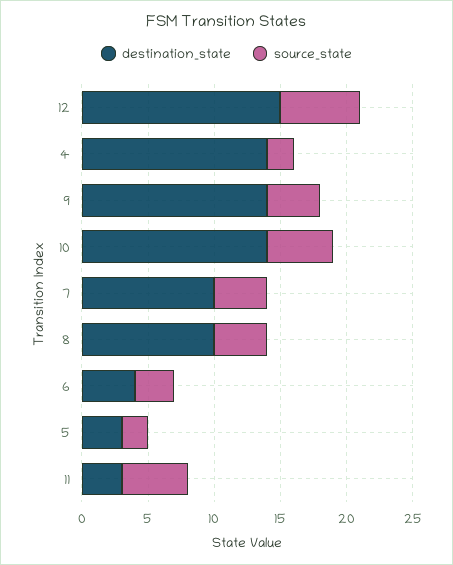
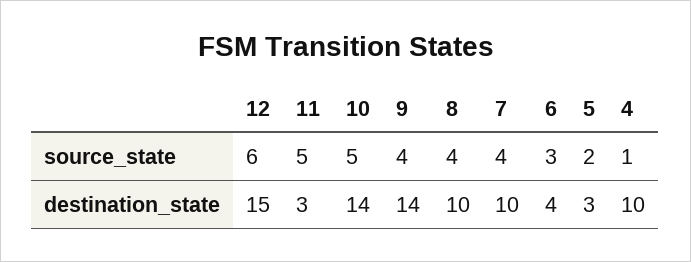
destination_state, 4: 14 -> 10
source_state, 4: 2 -> 1

